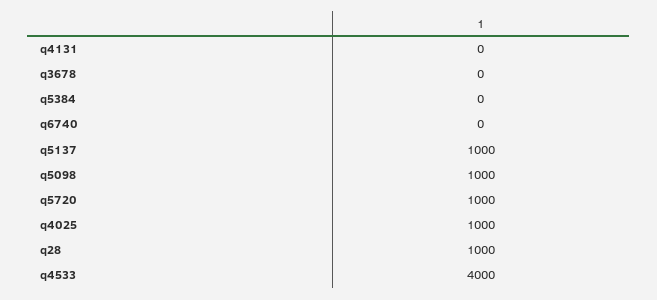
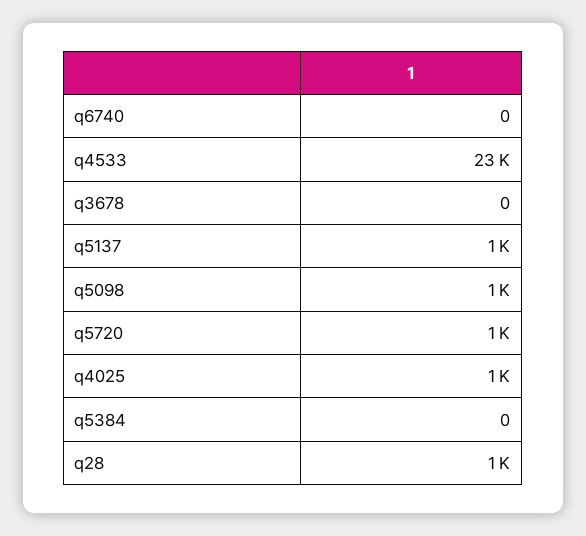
q4131: 0 -> none
q4533: 4000 -> 23000

